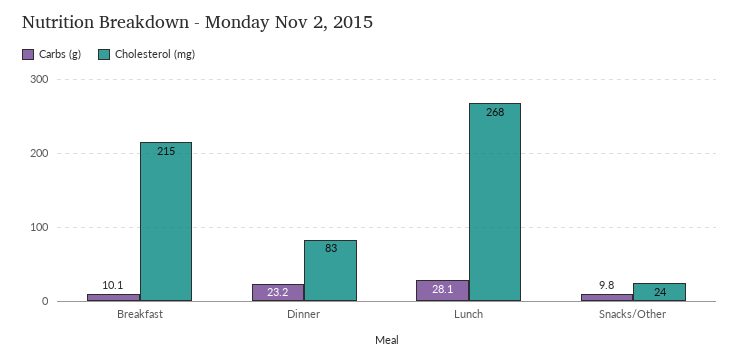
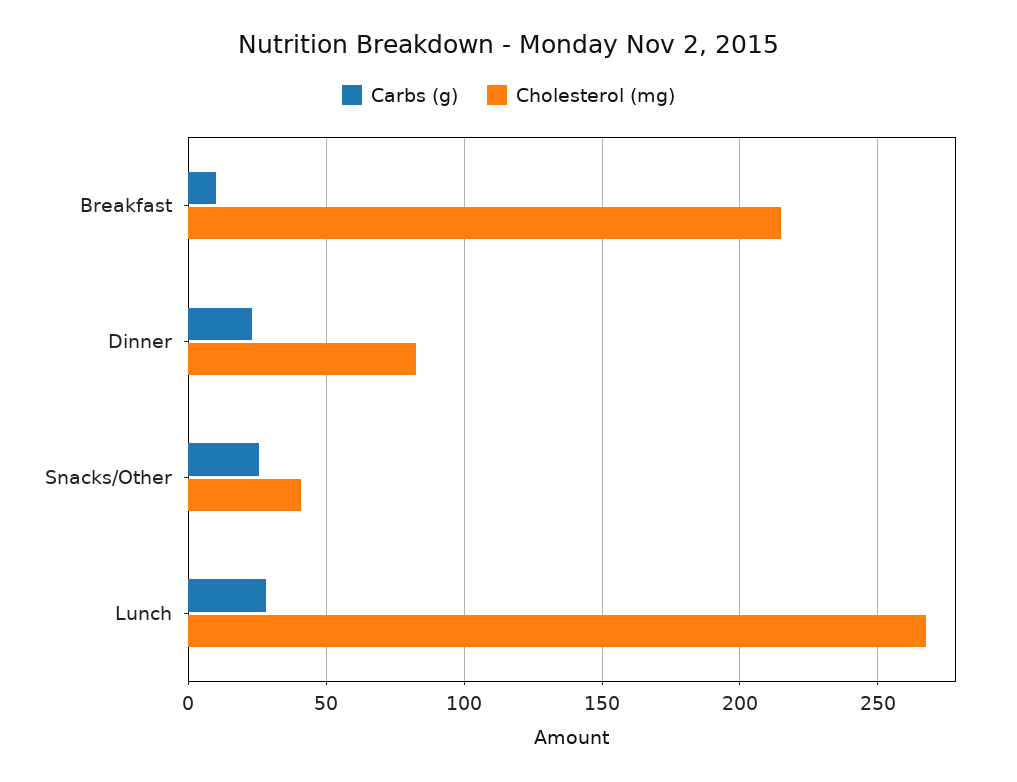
Carbs (g), Snacks/Other: 9.8 -> 25
Cholesterol (mg), Snacks/Other: 24 -> 40

